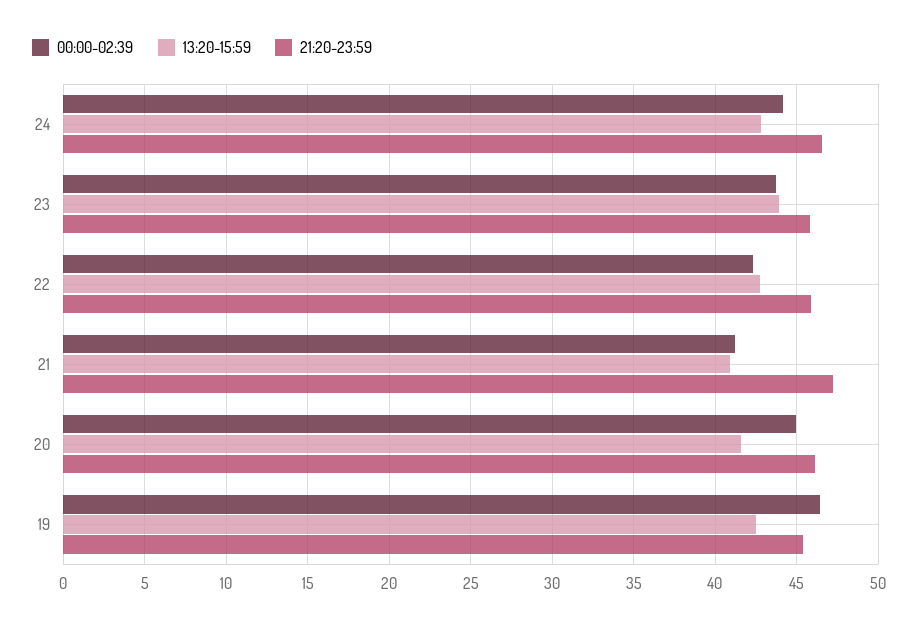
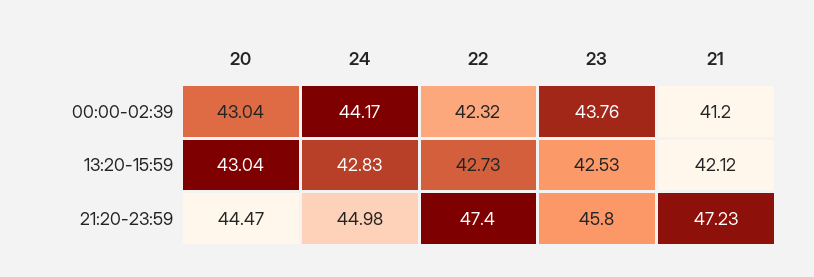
21:20-23:59, 24: 46.5 -> 44.98
13:20-15:59, 23: 44 -> 42.53
21:20-23:59, 22: 46 -> 47.4
13:20-15:59, 21: 41 -> 42.12
00:00-02:39, 20: 45 -> 43.04
13:20-15:59, 20: 41.5 -> 43.04
21:20-23:59, 20: 46 -> 44.47
00:00-02:39, 19: 46.5 -> none
13:20-15:59, 19: 42.5 -> none
21:20-23:59, 19: 45.5 -> none

